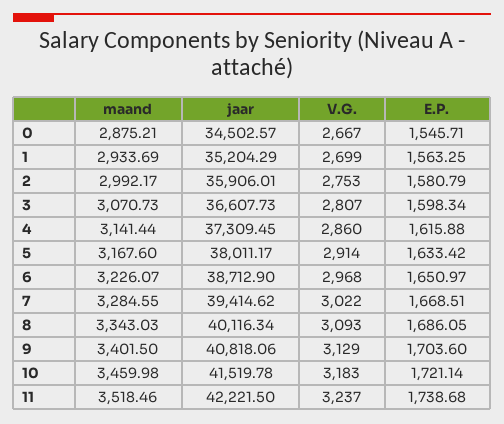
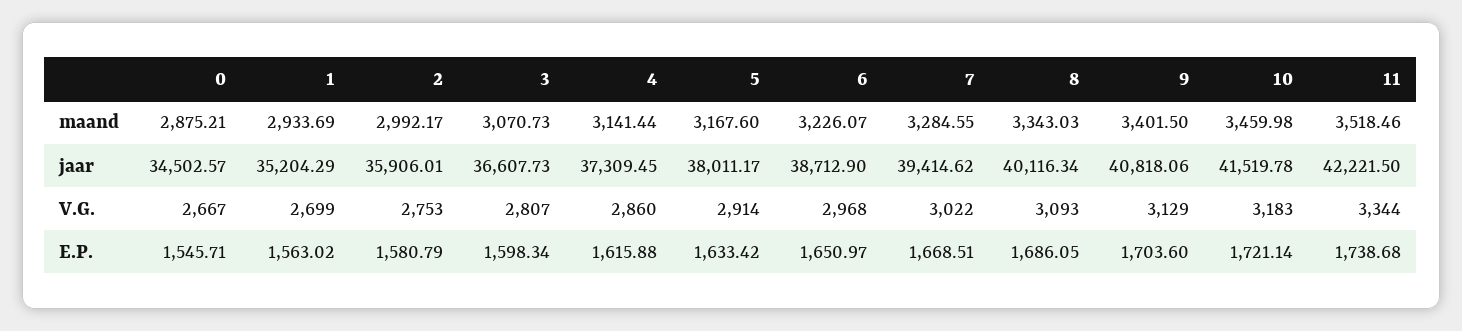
E.P., 1: 1563.25 -> 1563.02
V.G., 11: 3237 -> 3344

